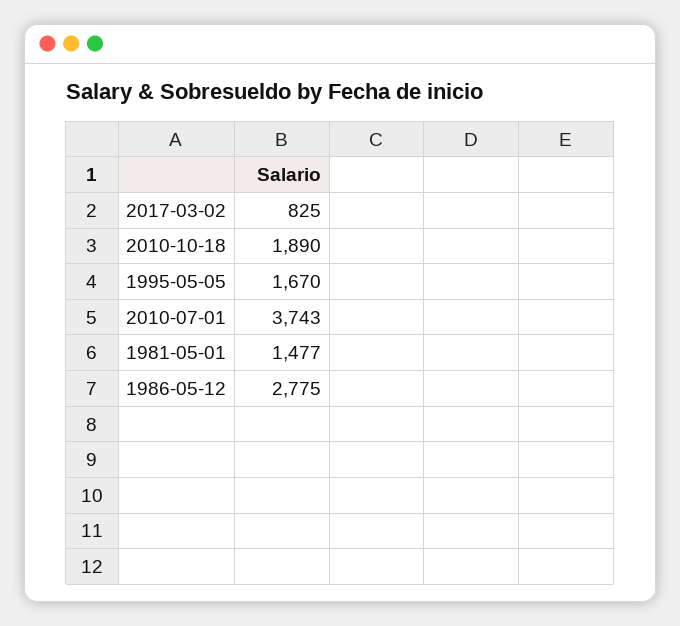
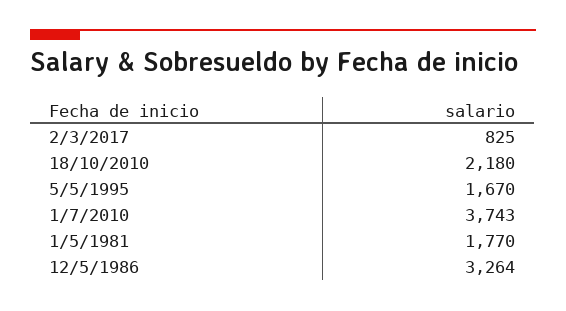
2010-10-18: 1890 -> 2180
1981-05-01: 1477 -> 1770
1986-05-12: 2775 -> 3264

